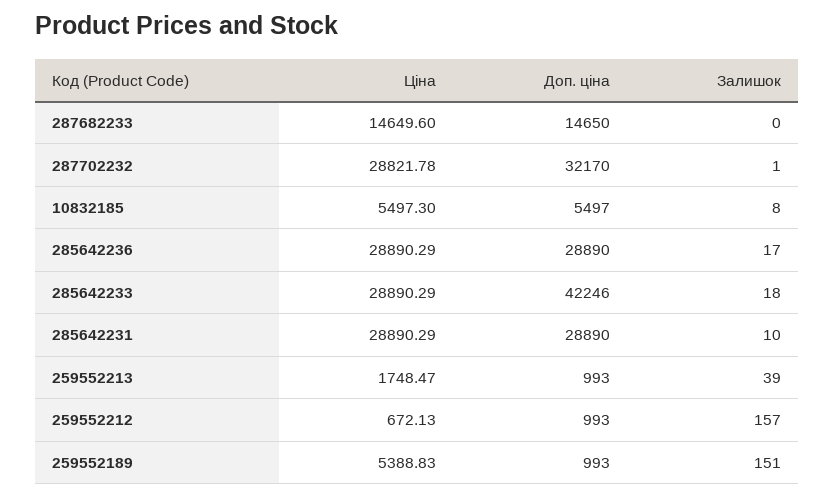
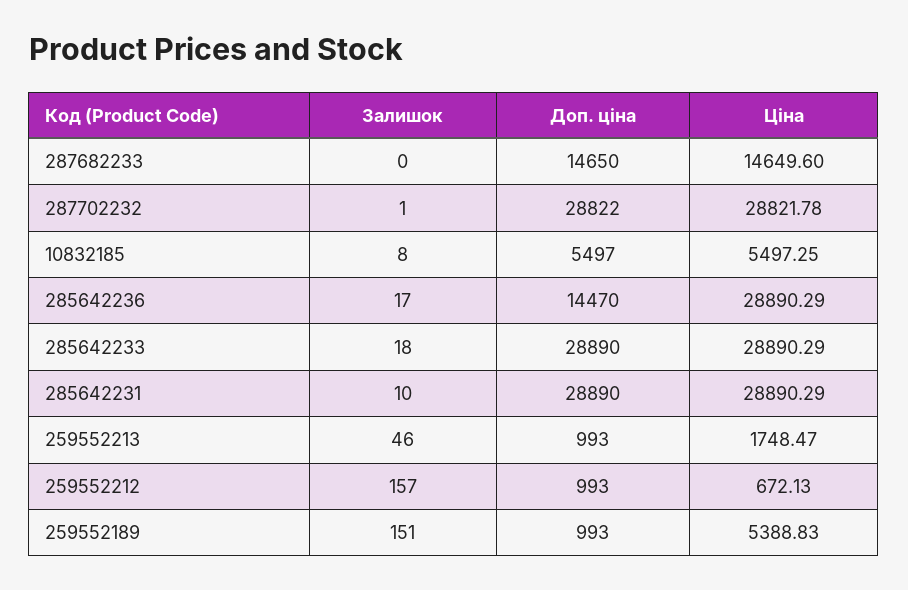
Доп. ціна, 287702232: 32170 -> 28822
Ціна, 10832185: 5497.3 -> 5497.25
Доп. ціна, 285642236: 28890 -> 14470
Доп. ціна, 285642233: 42246 -> 28890
Залишок, 259552213: 39 -> 46

